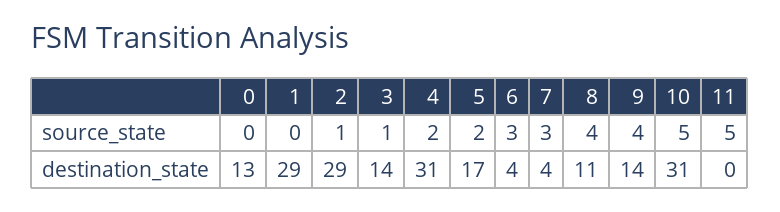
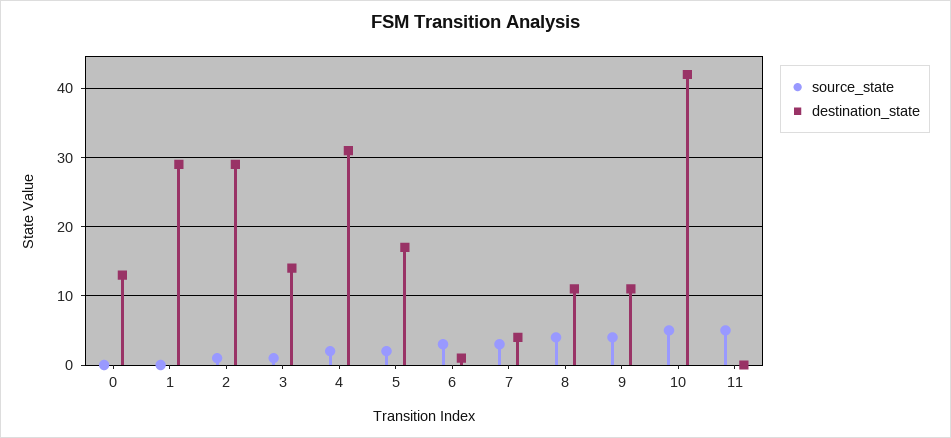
destination_state, 6: 4 -> 1
destination_state, 9: 14 -> 11
destination_state, 10: 31 -> 42

